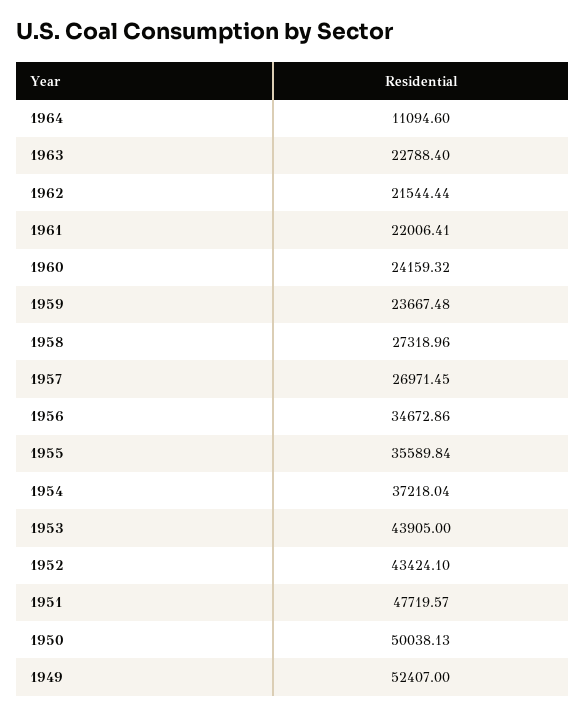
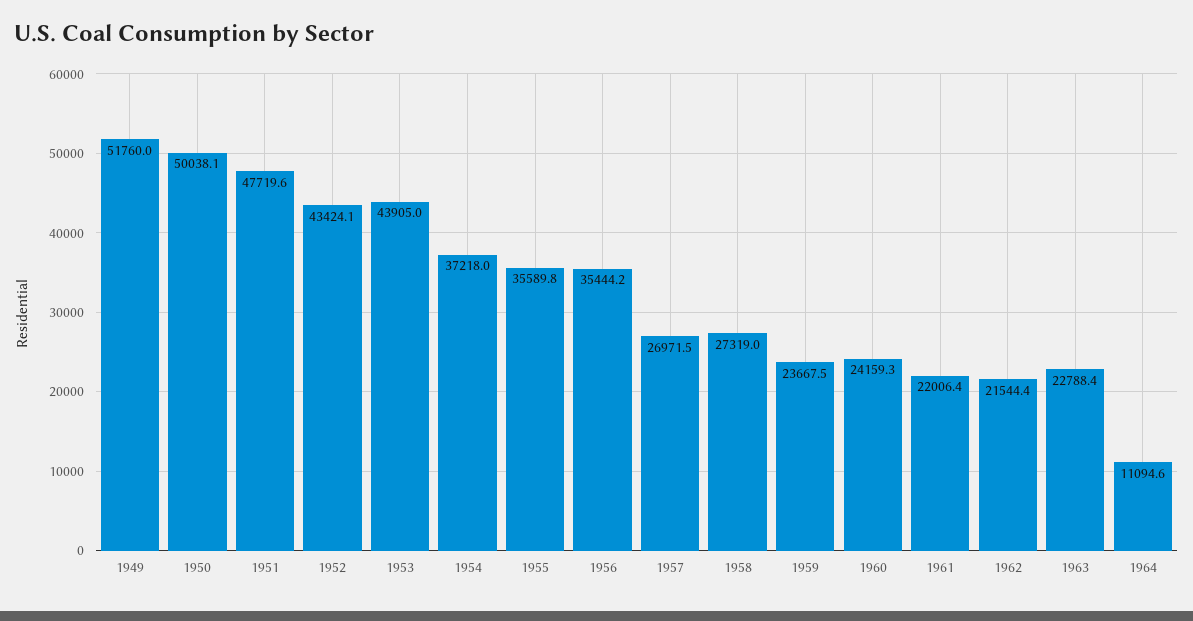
1956: 34672.86 -> 35444.2
1949: 52407 -> 51760

